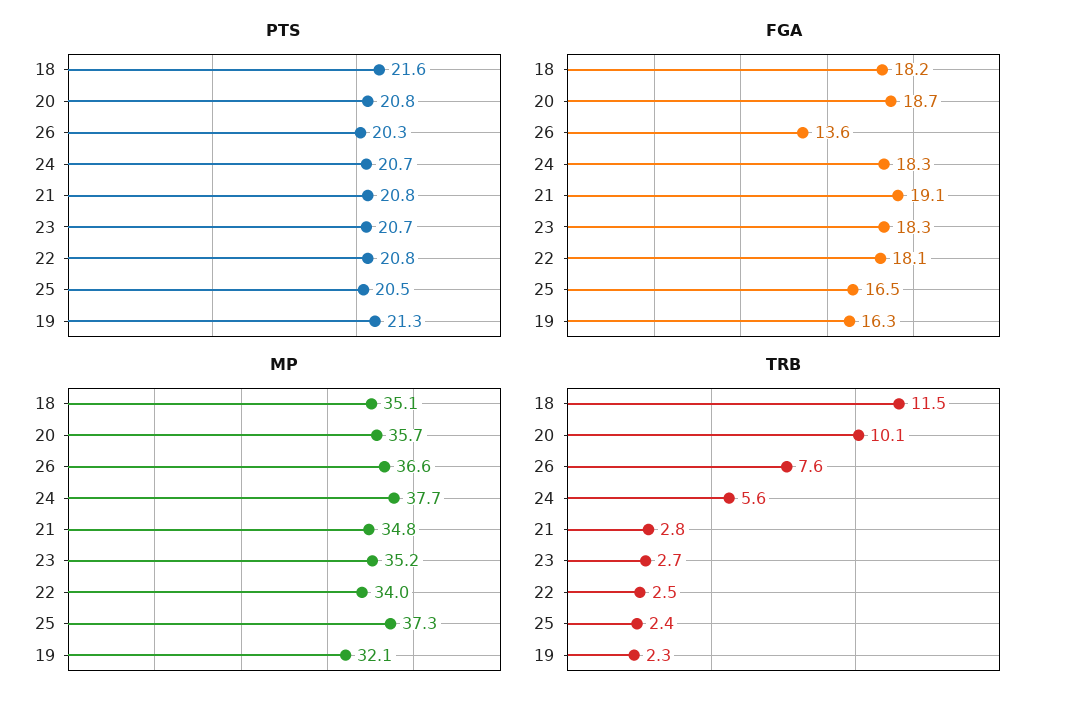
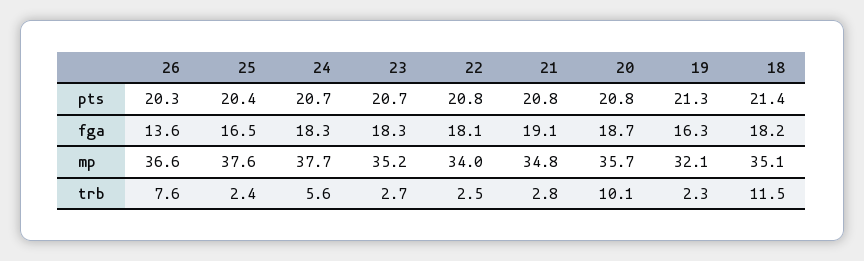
PTS, 18: 21.6 -> 21.4
PTS, 25: 20.5 -> 20.4
MP, 25: 37.3 -> 37.6

